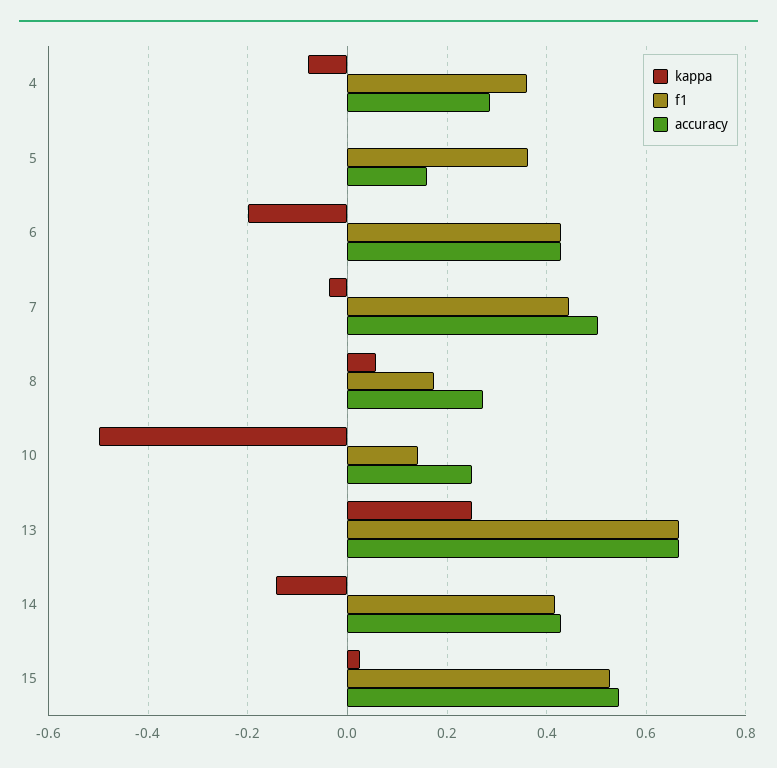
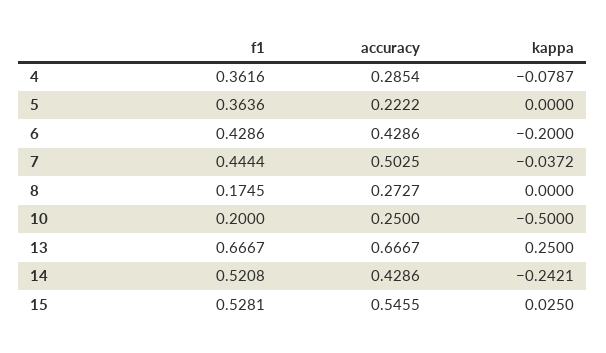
accuracy, 5: 0.16 -> 0.2222
kappa, 8: 0.06 -> 0
f1, 10: 0.14 -> 0.2
kappa, 14: -0.14 -> -0.2421
f1, 14: 0.42 -> 0.5208

